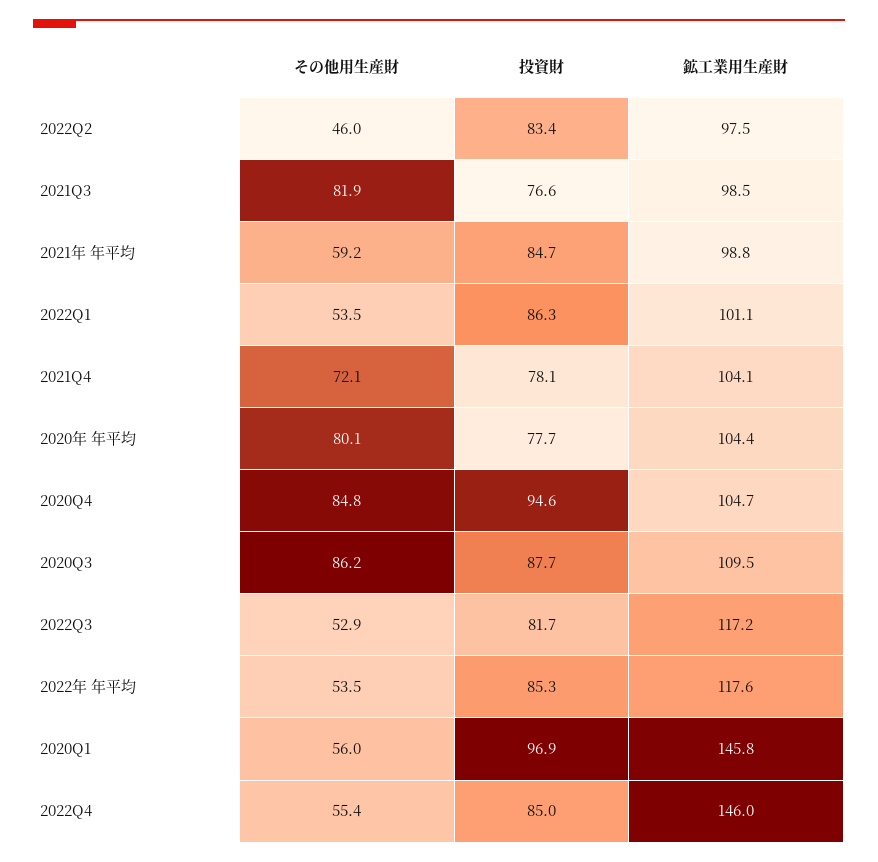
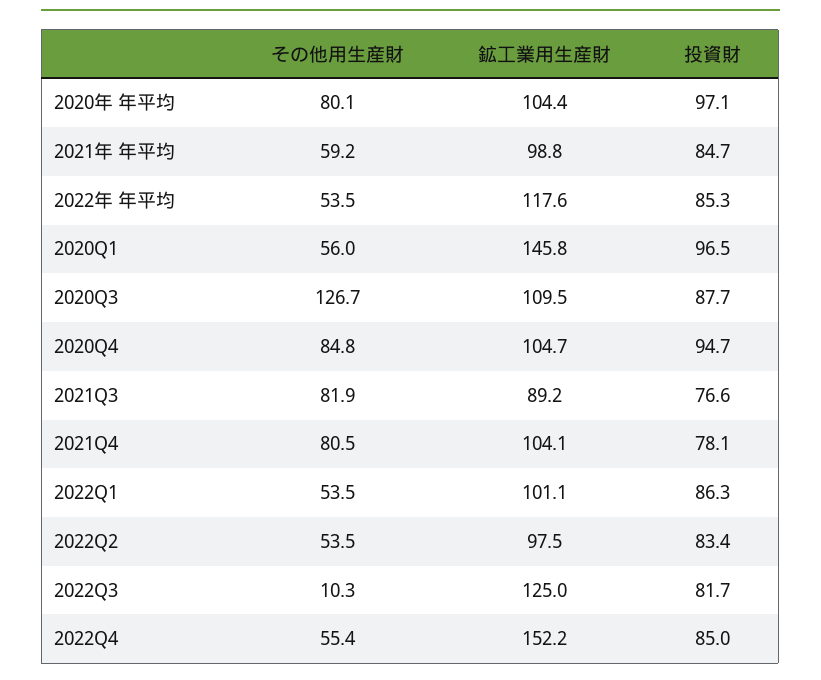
その他用生産財, 2022Q2: 46 -> 53.5
鉱工業用生産財, 2021Q3: 98.5 -> 89.2
その他用生産財, 2021Q4: 72.1 -> 80.5
投資財, 2020年 年平均: 77.7 -> 97.1
投資財, 2020Q4: 94.6 -> 94.7
その他用生産財, 2020Q3: 86.2 -> 126.7
その他用生産財, 2022Q3: 52.9 -> 10.3
鉱工業用生産財, 2022Q3: 117.2 -> 125
投資財, 2020Q1: 96.9 -> 96.5
鉱工業用生産財, 2022Q4: 146 -> 152.2

